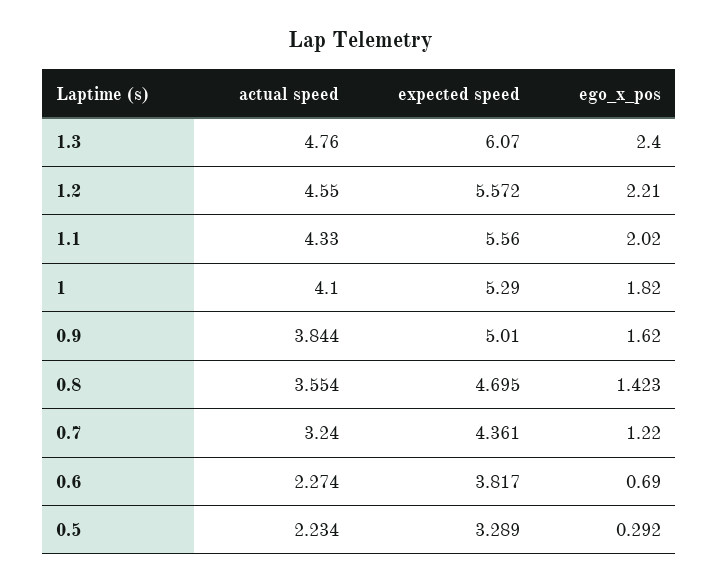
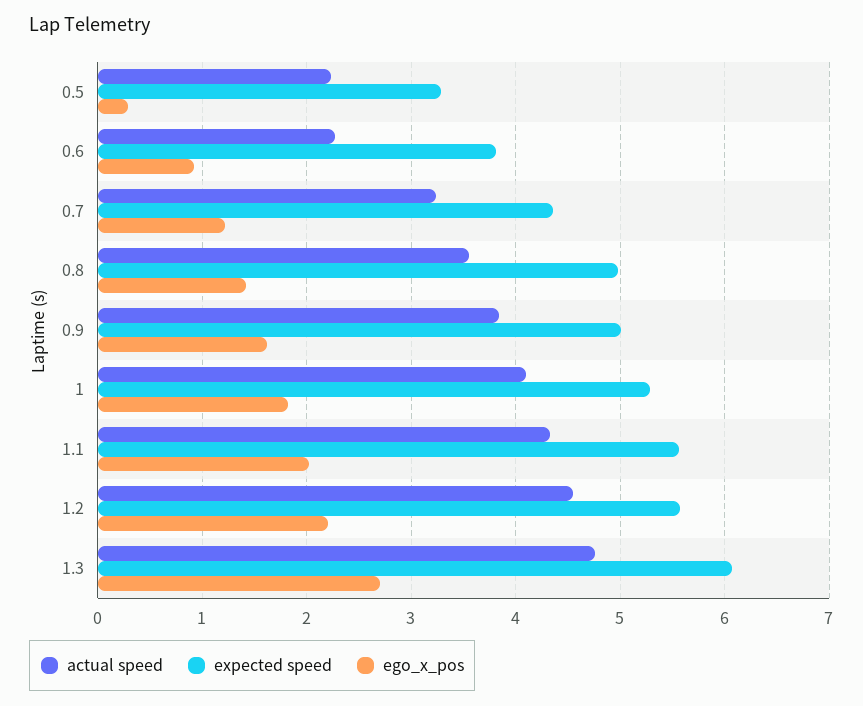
ego_x_pos, 1.3: 2.4 -> 2.7
expected speed, 0.8: 4.695 -> 5
ego_x_pos, 0.6: 0.69 -> 0.9

